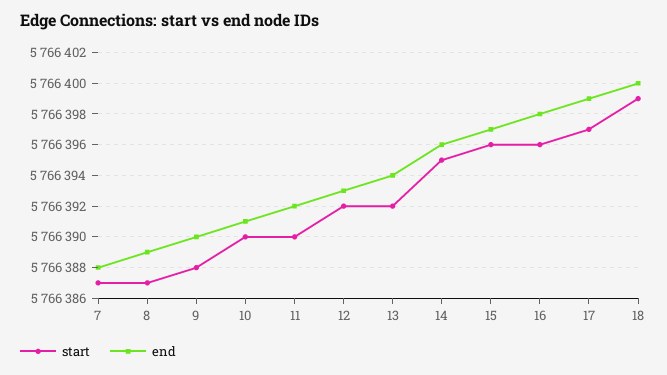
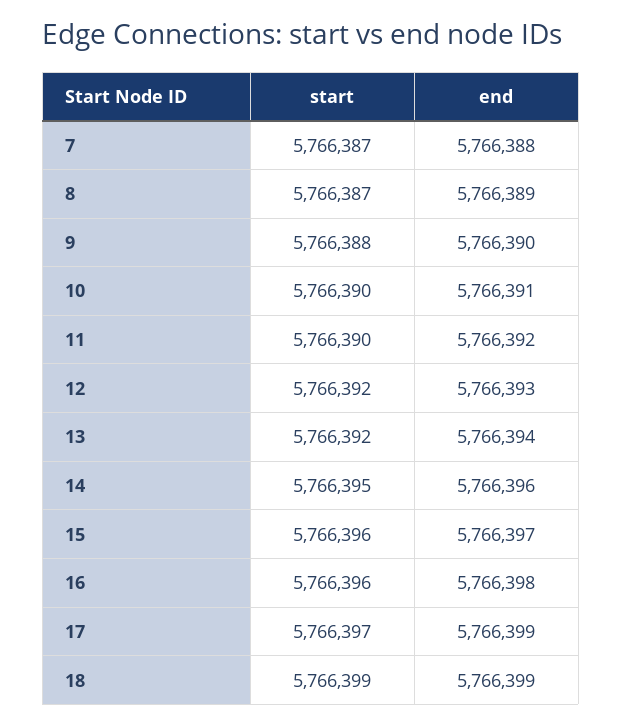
end, 18: 5766400 -> 5766399

